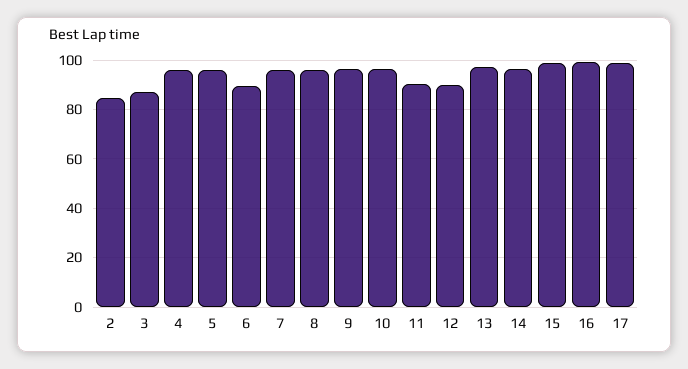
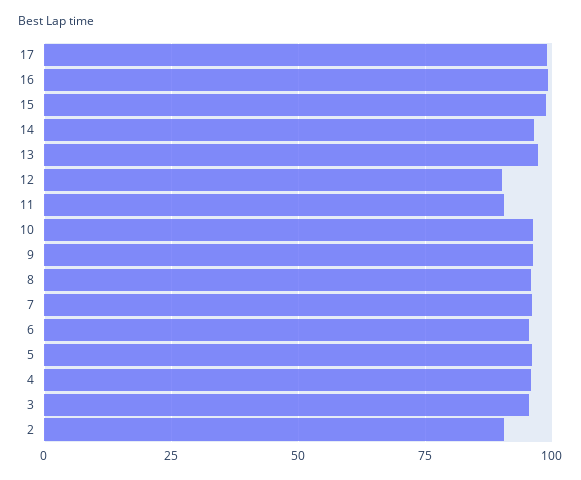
2: 85 -> 90
3: 87.5 -> 95
6: 90 -> 95

